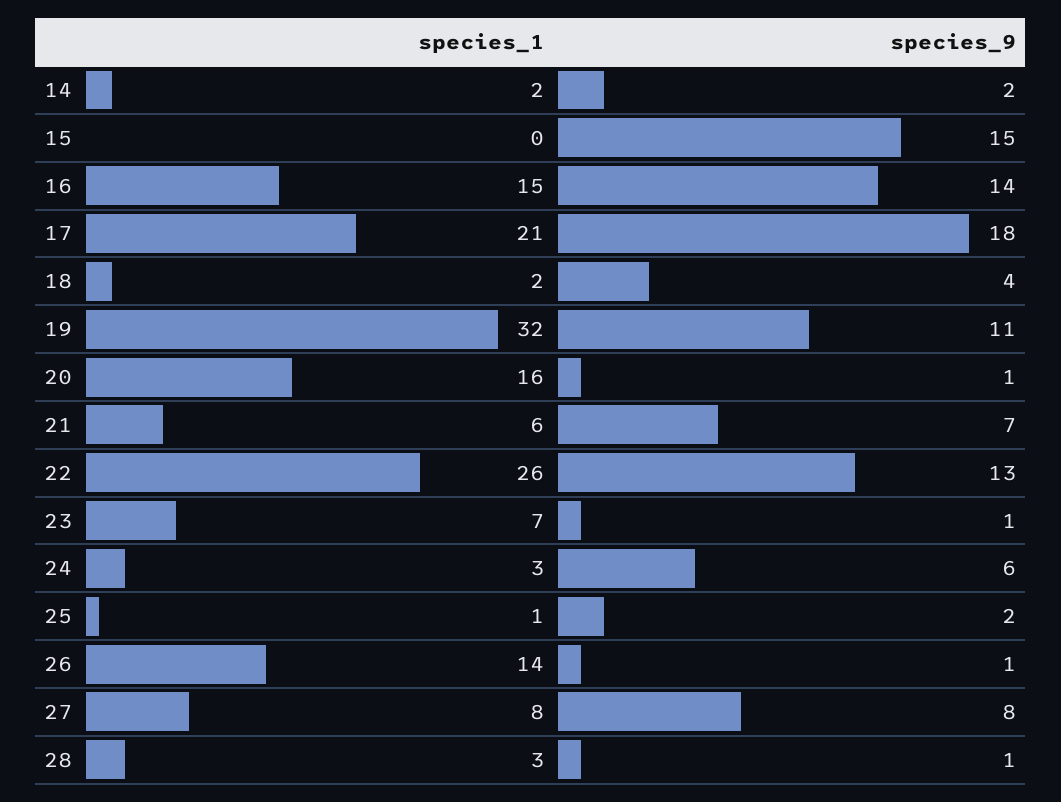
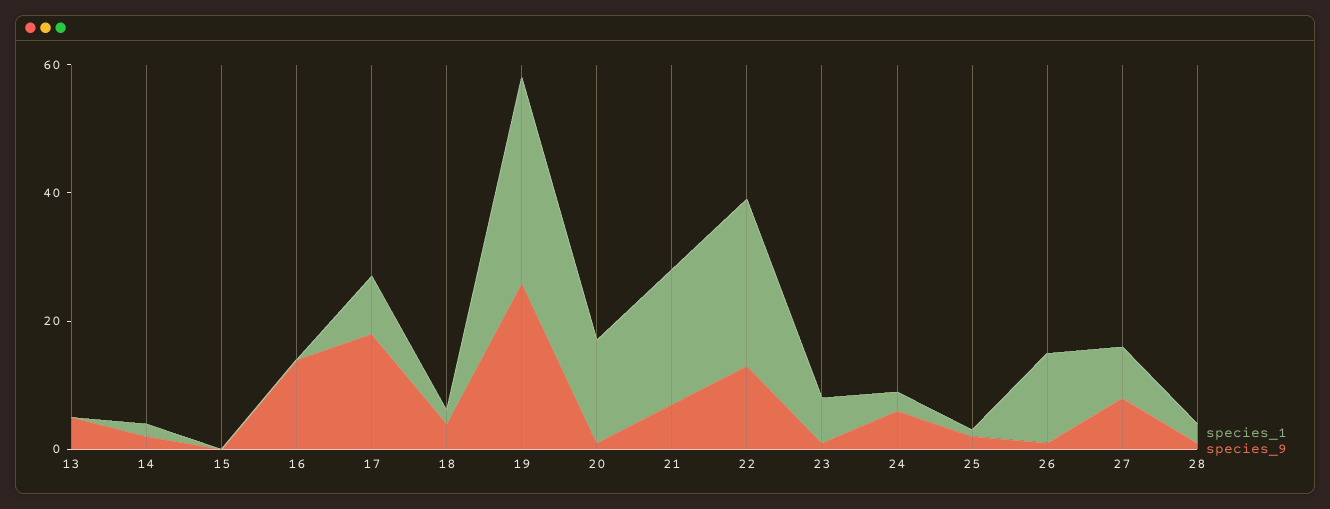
species_9, 15: 15 -> 0
species_1, 16: 15 -> 0
species_1, 17: 21 -> 10
species_9, 19: 11 -> 25
species_1, 21: 6 -> 20
species_1, 13: none -> 0
species_9, 13: none -> 5

